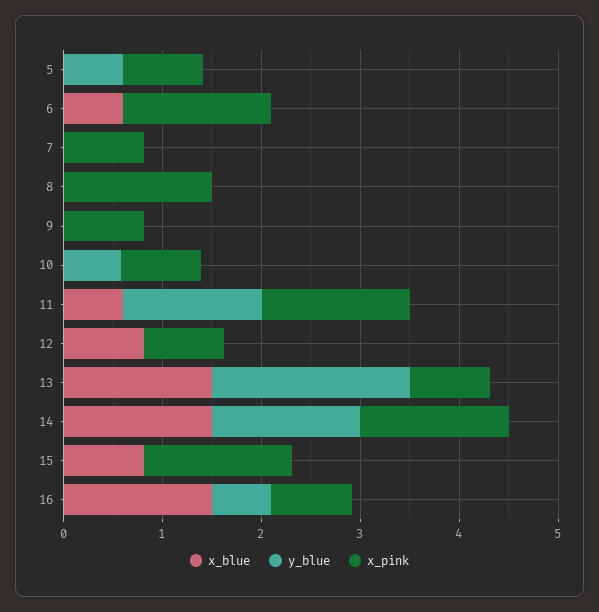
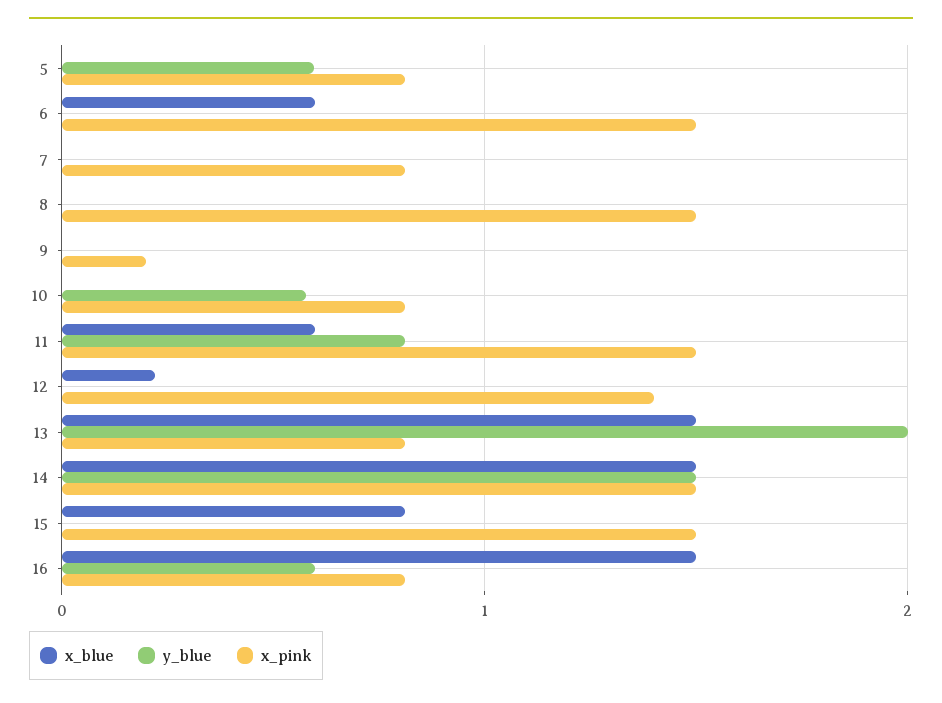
x_pink, 9: 0.8 -> 0.2
y_blue, 11: 1.4 -> 0.8
x_blue, 12: 0.8 -> 0.2
x_pink, 12: 0.8 -> 1.4

